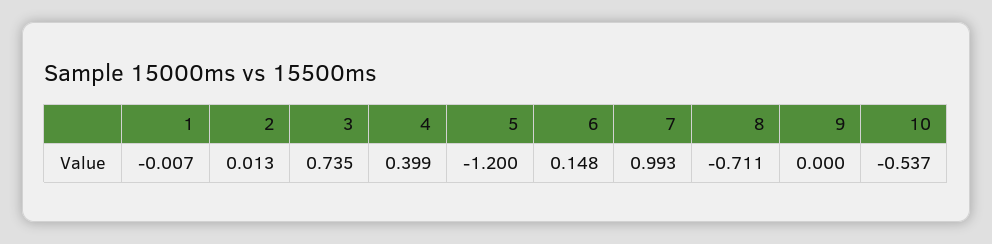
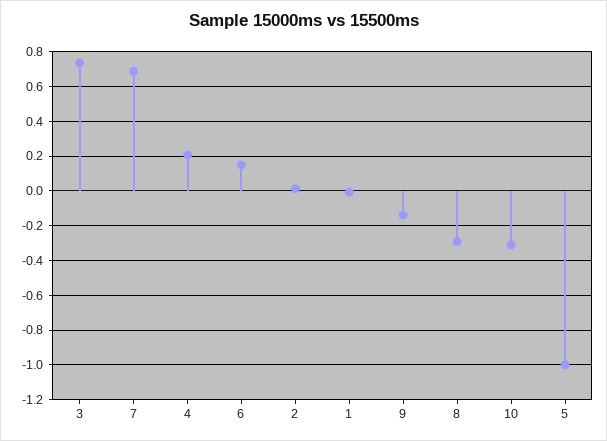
4: 0.399 -> 0.2
5: -1.2 -> -1
7: 0.993 -> 0.7
8: -0.711 -> -0.3
9: 0 -> -0.15
10: -0.537 -> -0.3

